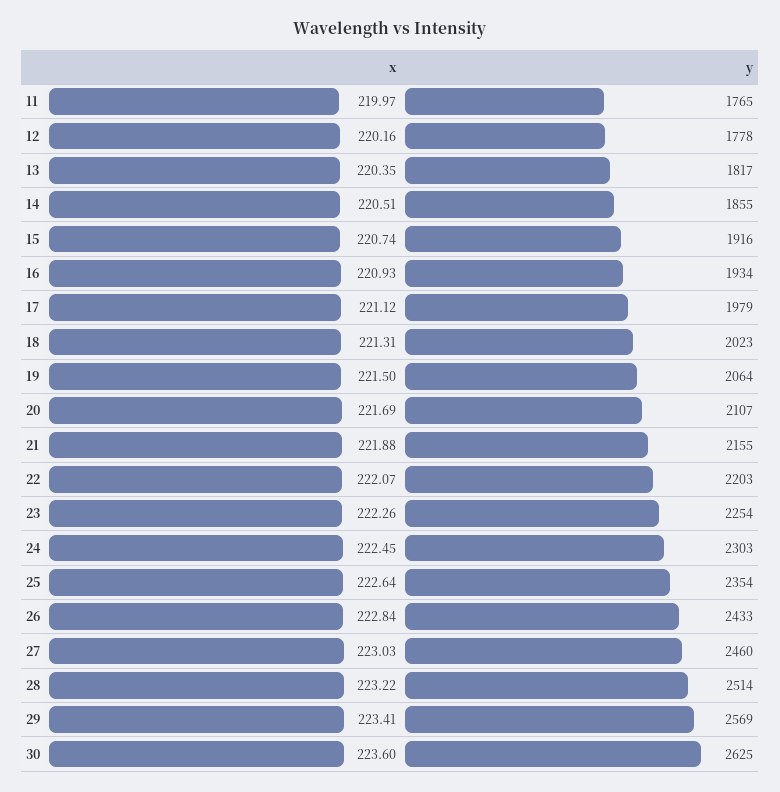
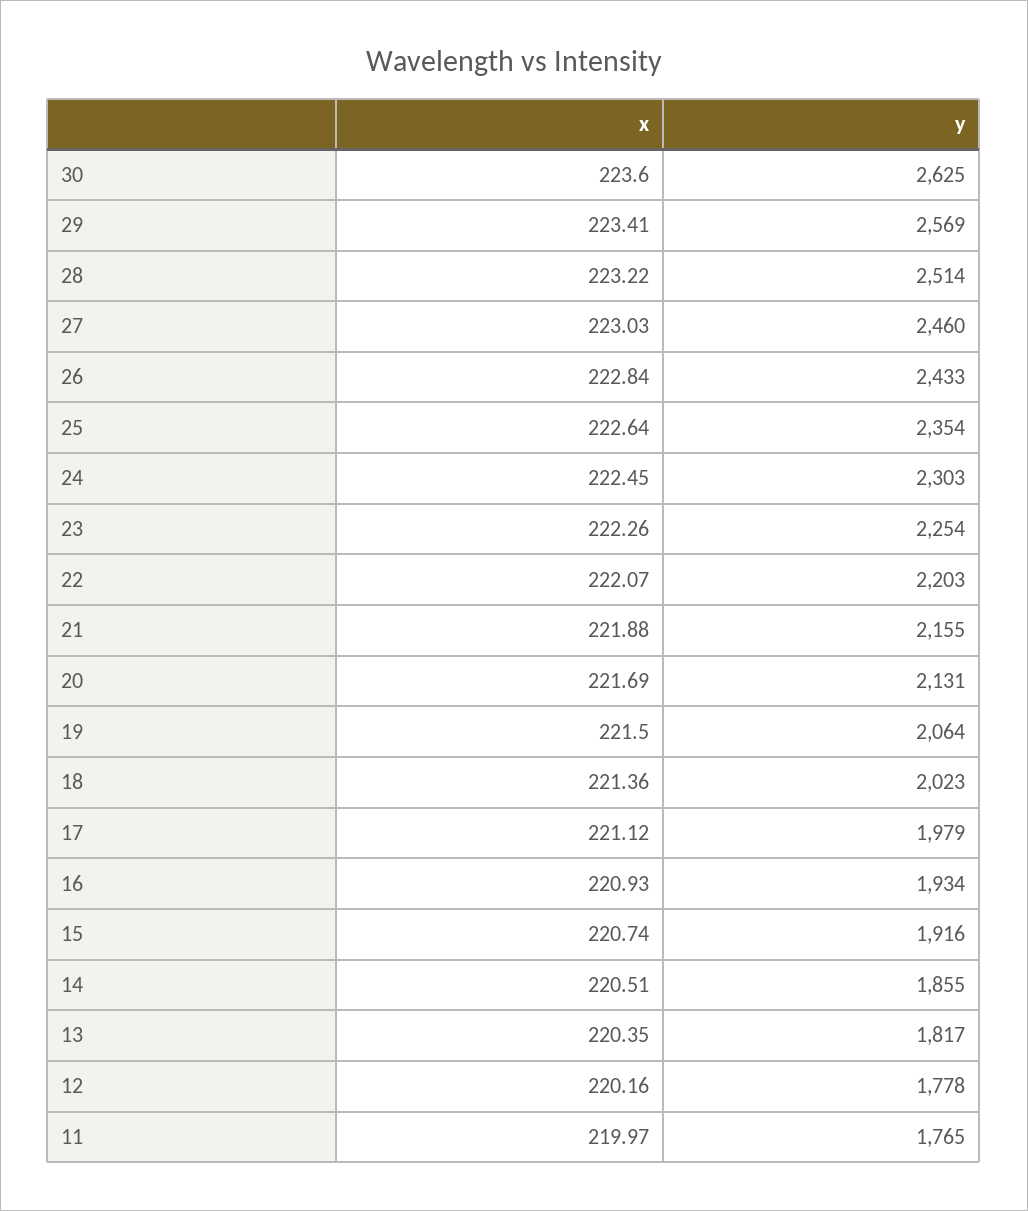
x, 18: 221.31 -> 221.36
y, 20: 2107 -> 2131

